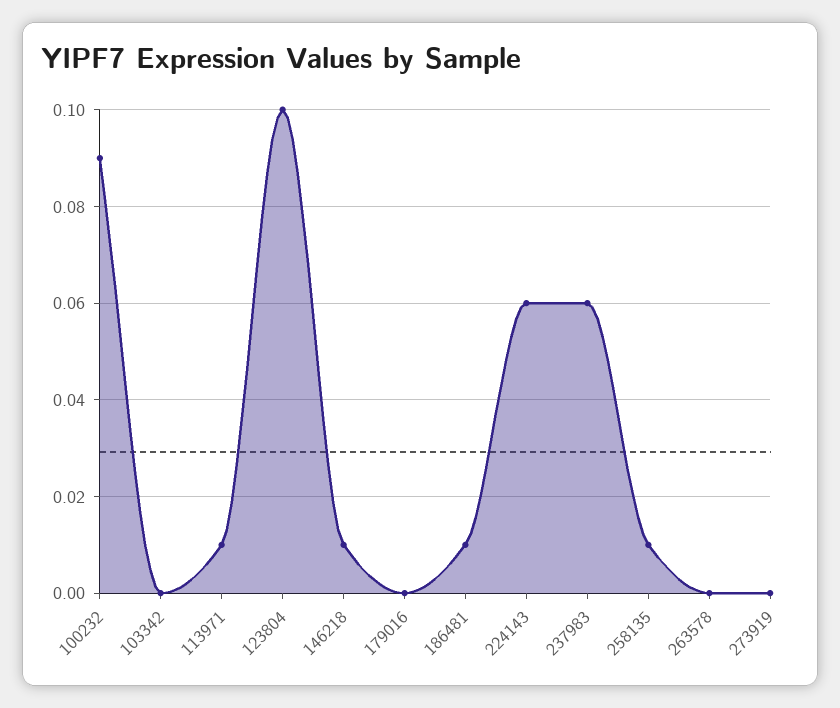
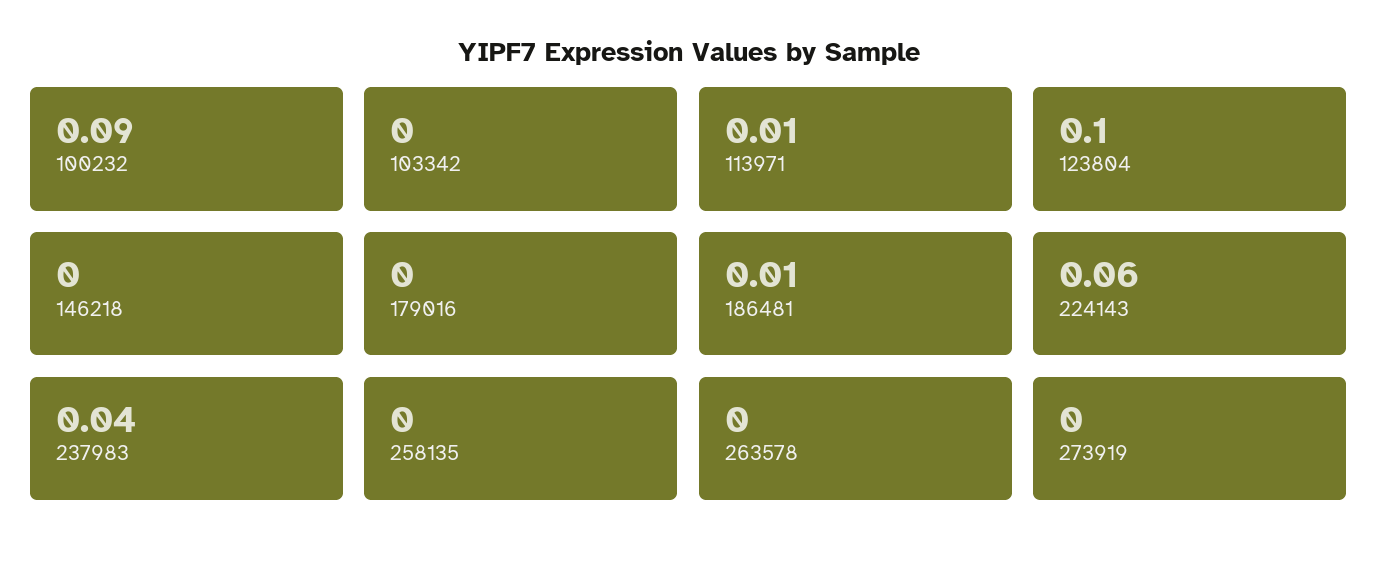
146218: 0.01 -> 0
237983: 0.06 -> 0.04
258135: 0.01 -> 0

